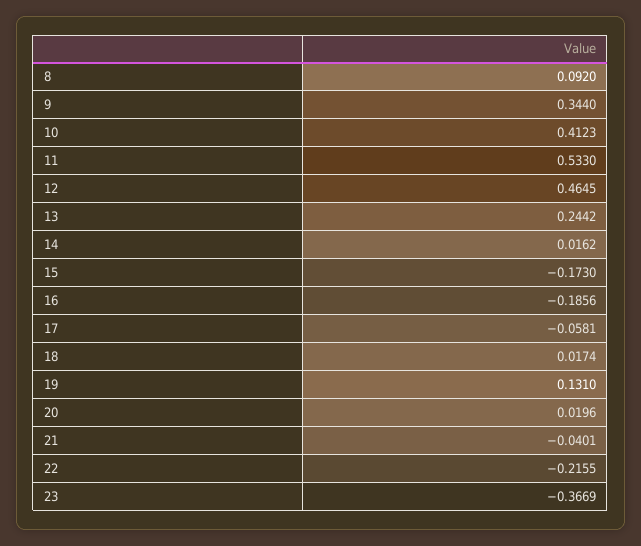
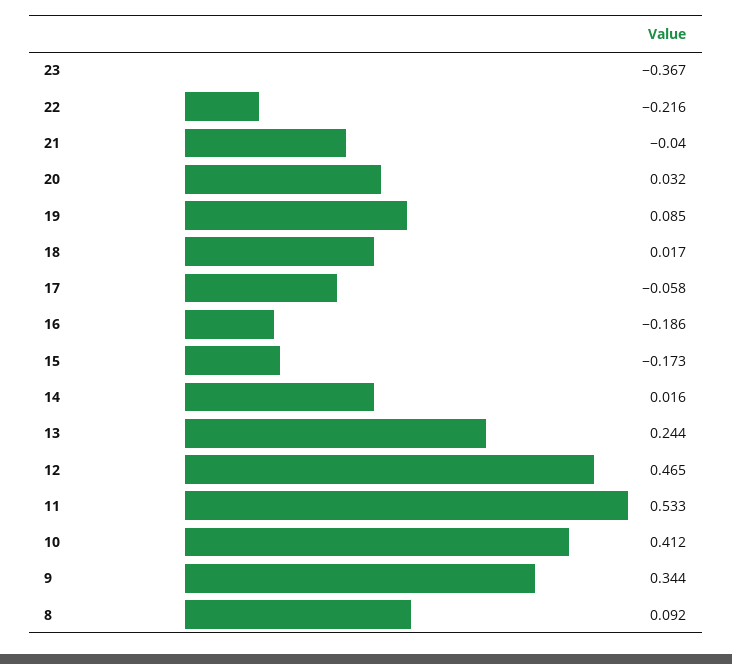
19: 0.131 -> 0.085
20: 0.0196 -> 0.032

